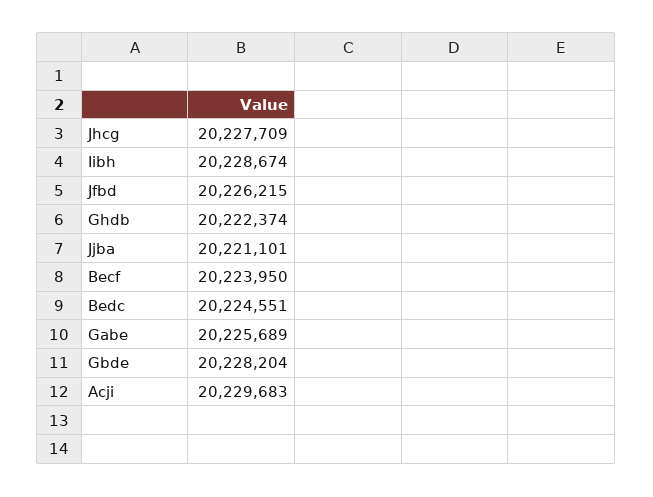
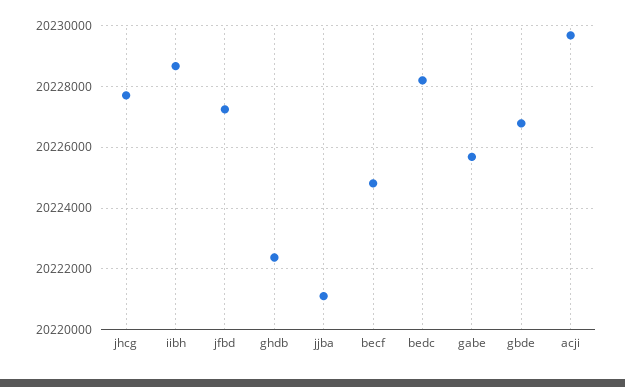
Jfbd: 20226215 -> 20227200
Becf: 20223950 -> 20224800
Bedc: 20224551 -> 20228200
Gbde: 20228204 -> 20226800

